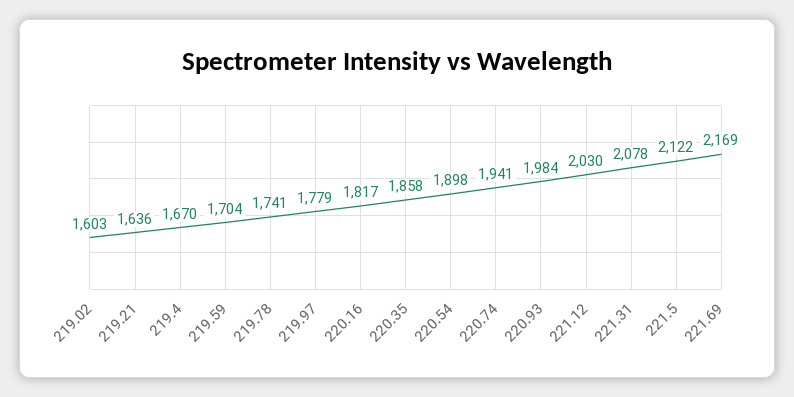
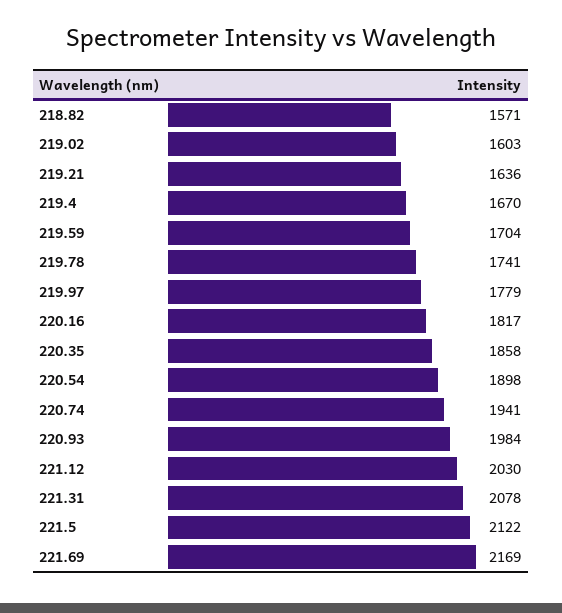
218.82: none -> 1571

